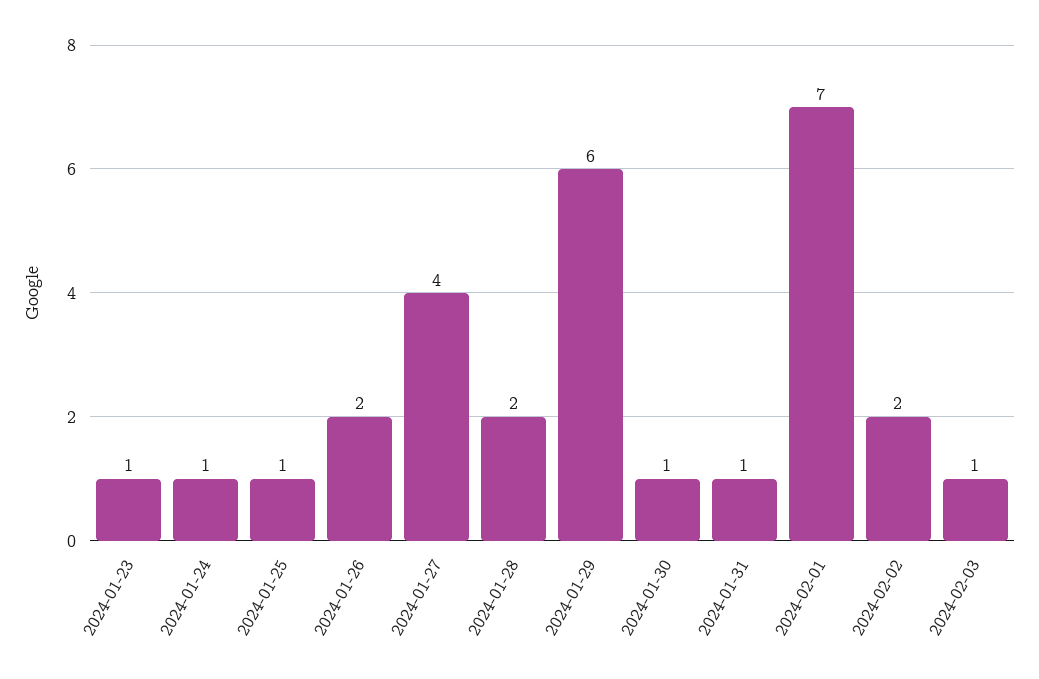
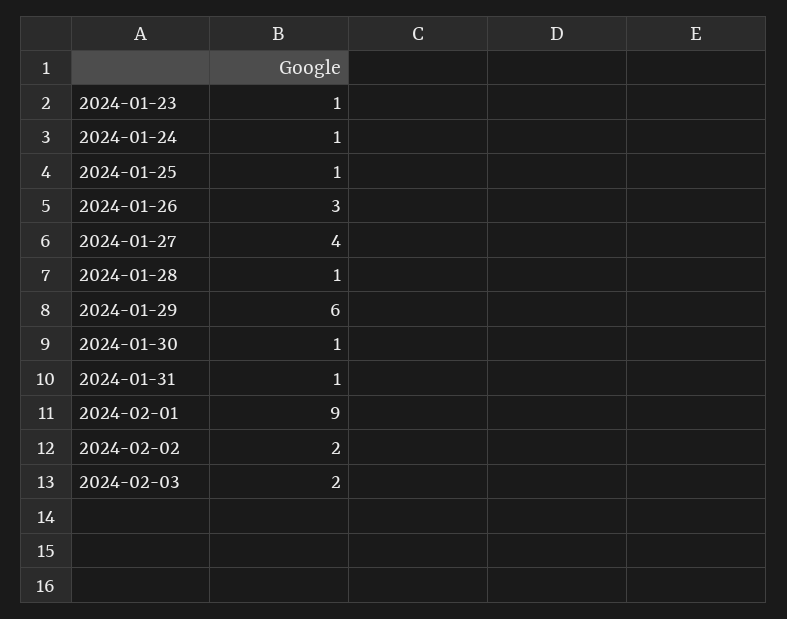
2024-01-26: 2 -> 3
2024-01-28: 2 -> 1
2024-02-01: 7 -> 9
2024-02-03: 1 -> 2

